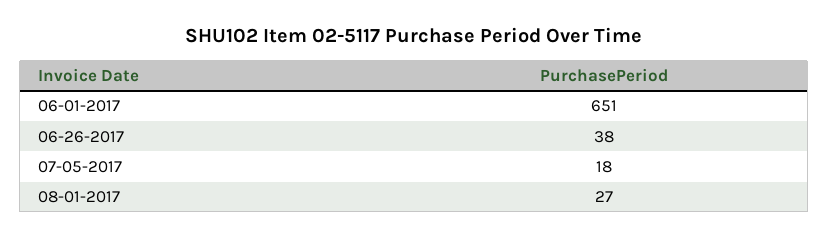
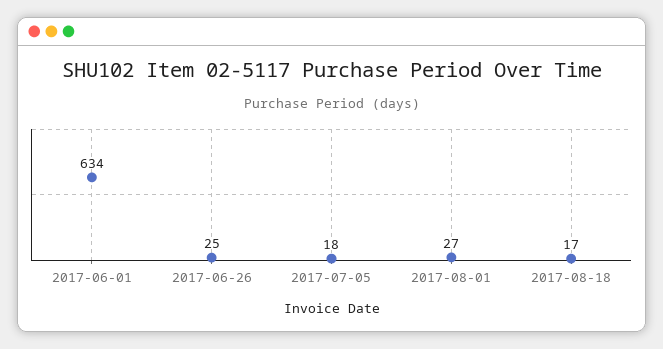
06-01-2017: 651 -> 634
06-26-2017: 38 -> 25
2017-08-18: none -> 17

